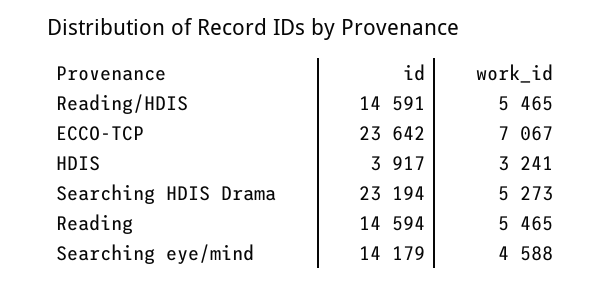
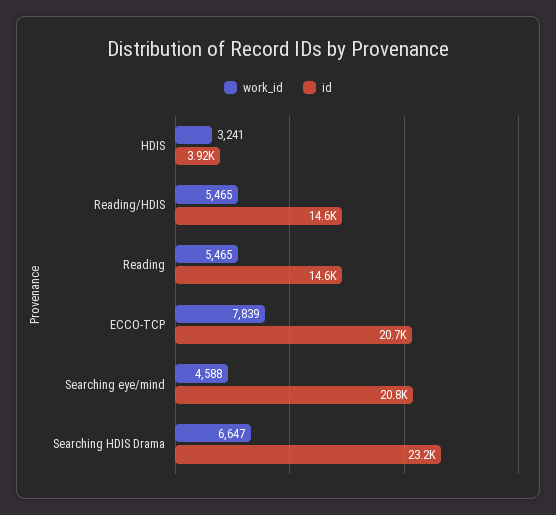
id, ECCO-TCP: 23642 -> 20700
work_id, ECCO-TCP: 7067 -> 7839
work_id, Searching HDIS Drama: 5273 -> 6647
id, Searching eye/mind: 14179 -> 20800

